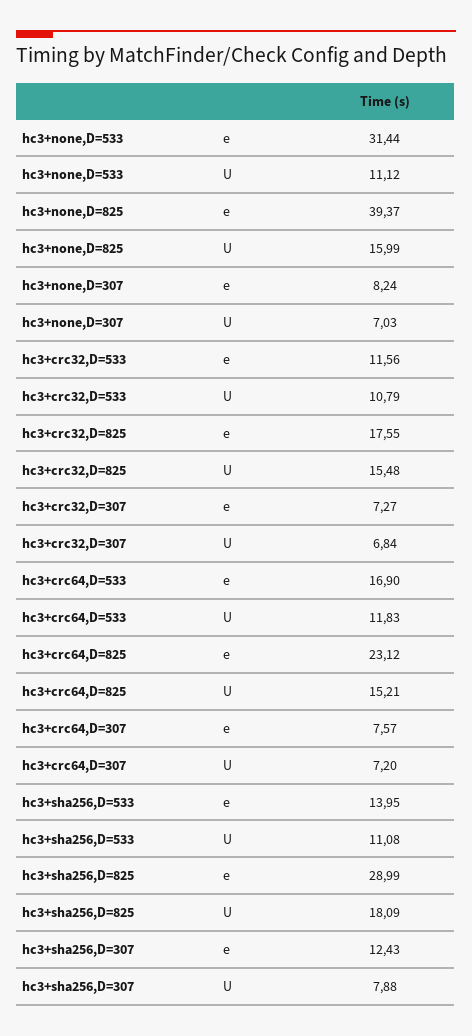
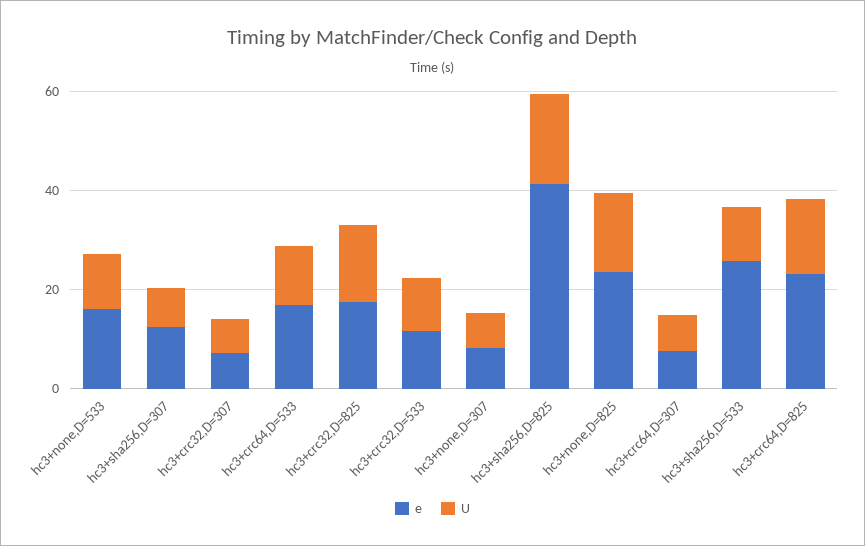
e, hc3+none,D=533: 31.44 -> 15
e, hc3+none,D=825: 39.37 -> 25
e, hc3+sha256,D=533: 13.95 -> 25
e, hc3+sha256,D=825: 28.99 -> 40

